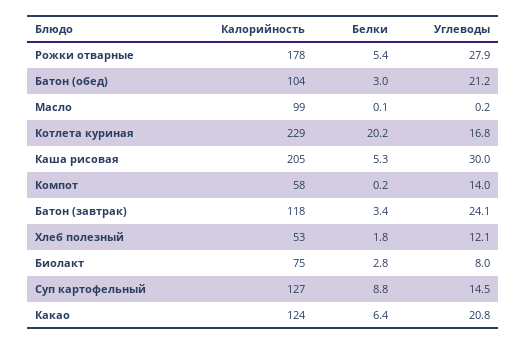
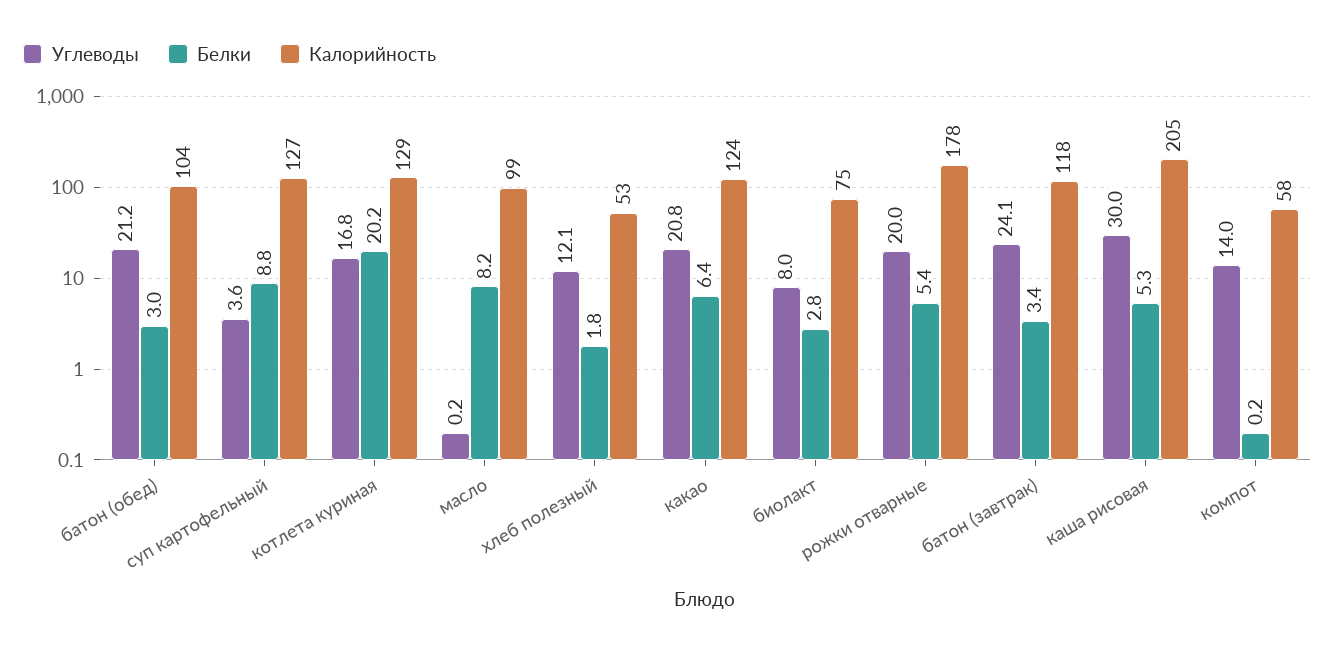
Углеводы, Рожки отварные: 27.9 -> 20
Белки, Масло: 0.1 -> 8.2
Калорийность, Котлета куриная: 229 -> 129
Углеводы, Суп картофельный: 14.5 -> 3.6

